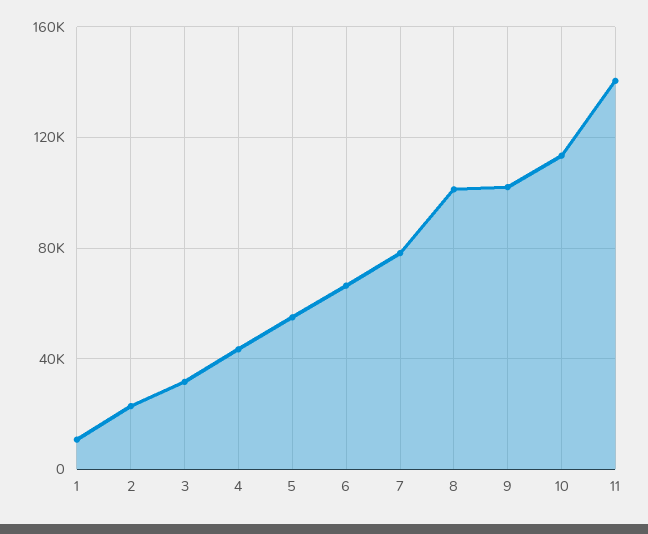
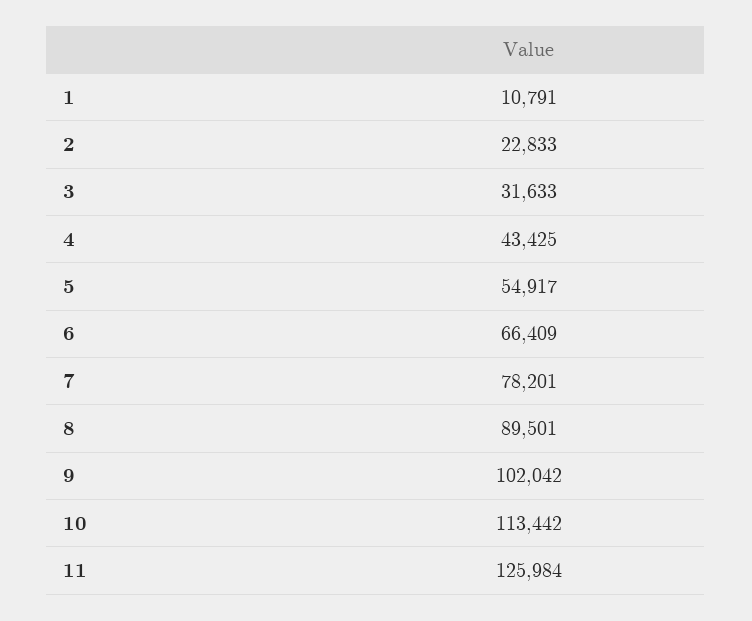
8: 100000 -> 89501
11: 140000 -> 125984

